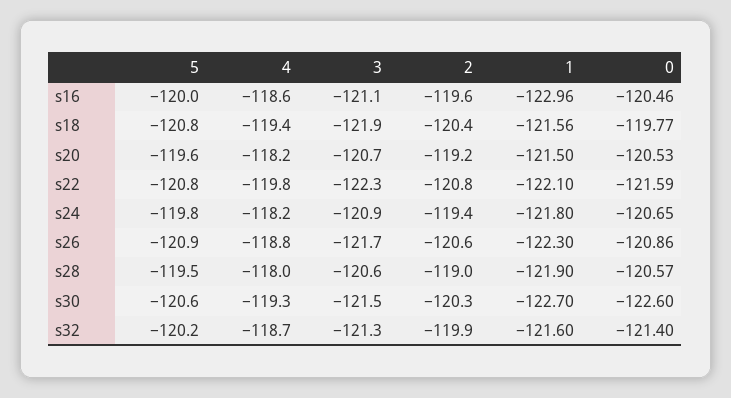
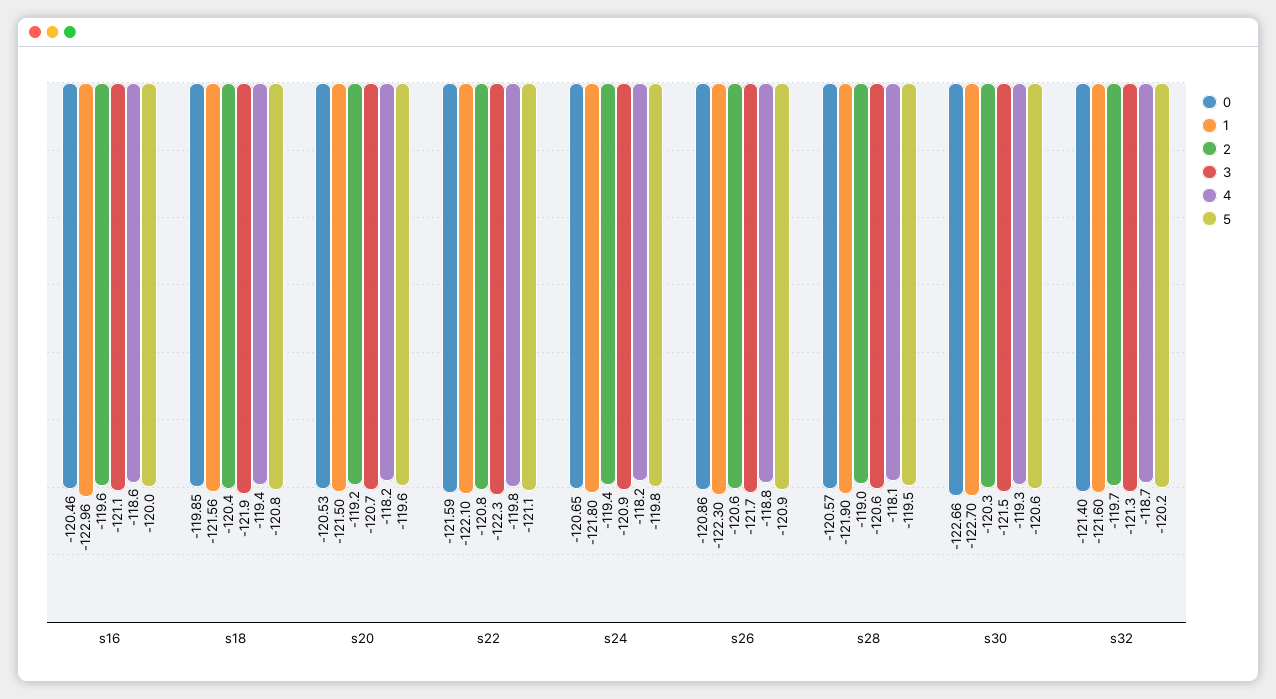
0, s18: -119.77 -> -119.85
5, s22: -120.8 -> -121.1
4, s28: -118 -> -118.1
0, s30: -122.6 -> -122.66
2, s32: -119.9 -> -119.7

